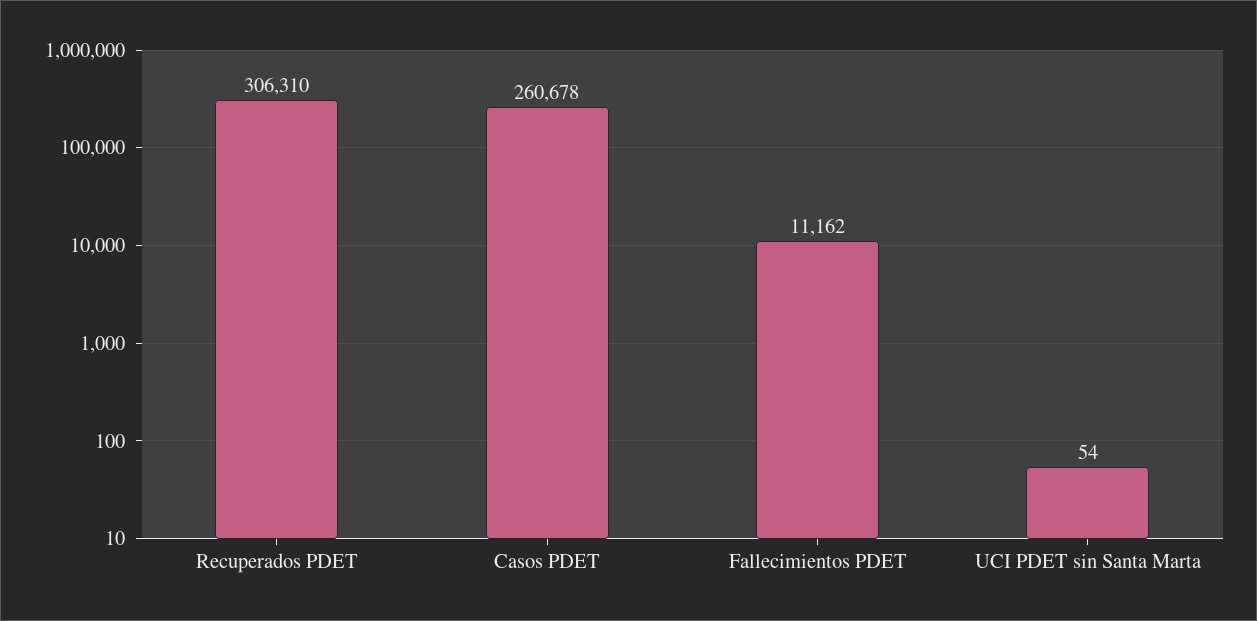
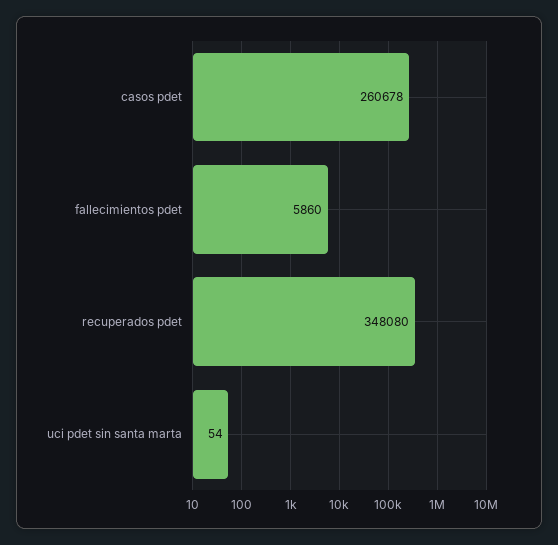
Recuperados PDET: 306310 -> 348080
Fallecimientos PDET: 11162 -> 5860

